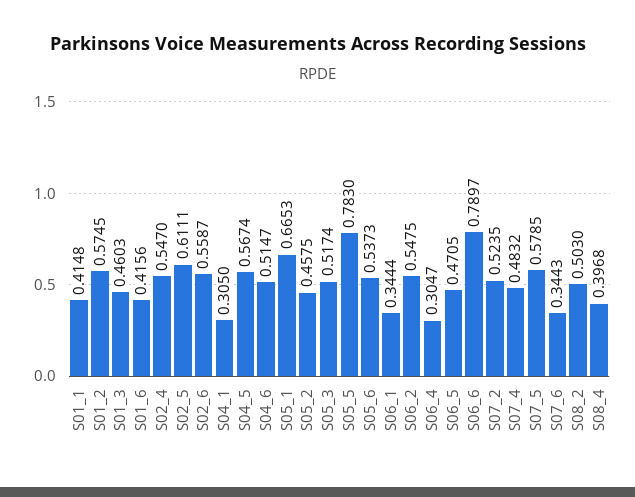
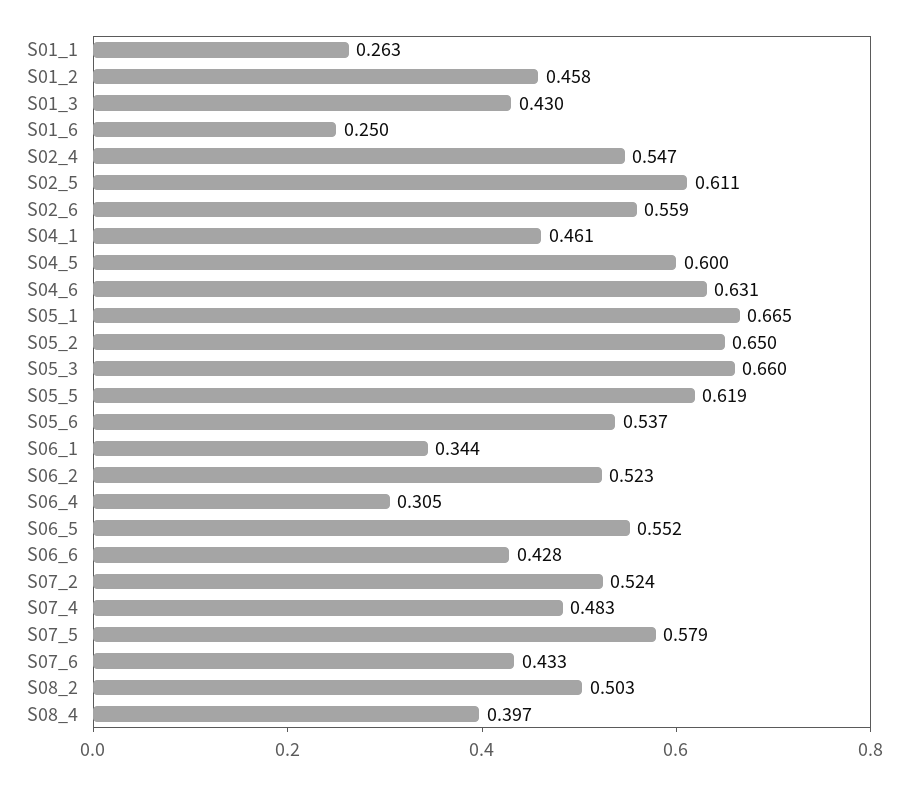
S01_1: 0.4148 -> 0.263
S01_2: 0.5745 -> 0.458
S01_3: 0.4603 -> 0.43
S01_6: 0.4156 -> 0.25
S04_1: 0.305 -> 0.461
S04_5: 0.5674 -> 0.6
S04_6: 0.5147 -> 0.631
S05_2: 0.4575 -> 0.65
S05_3: 0.5174 -> 0.66
S05_5: 0.783 -> 0.619
S06_2: 0.5475 -> 0.523
S06_5: 0.4705 -> 0.552
S06_6: 0.7897 -> 0.428
S07_6: 0.3443 -> 0.433

